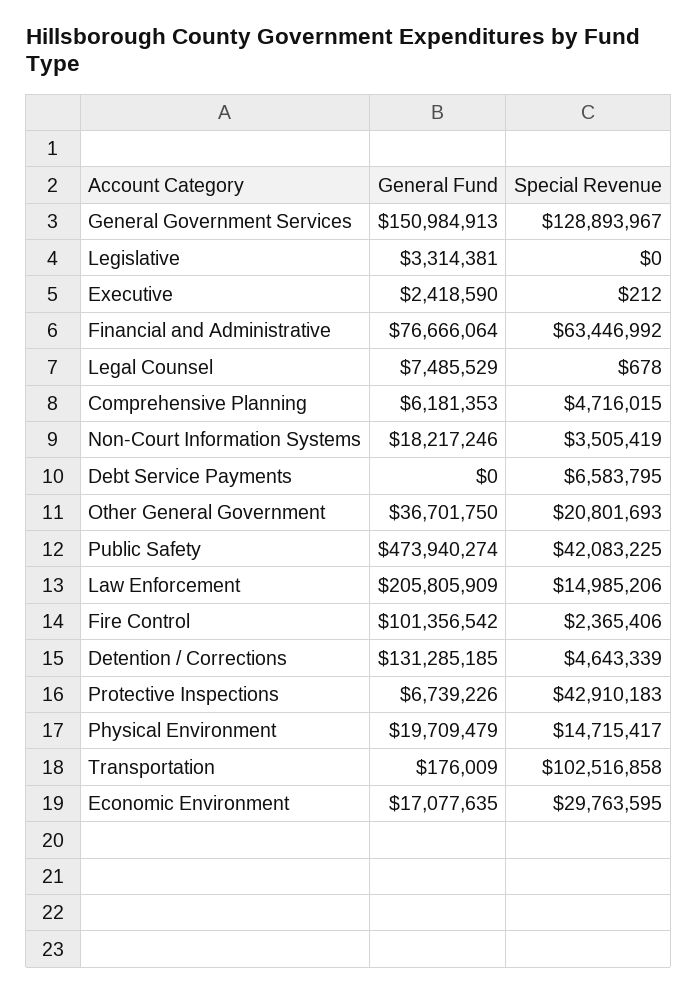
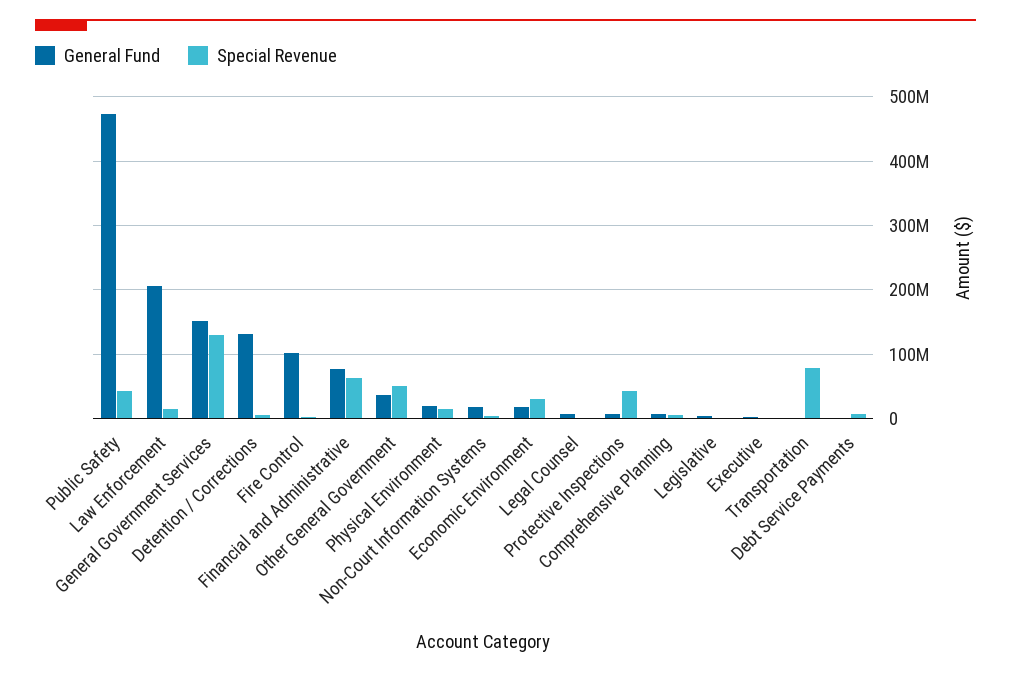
Special Revenue, Other General Government: 20801693 -> 50000000
Special Revenue, Transportation: 102516858 -> 80000000

